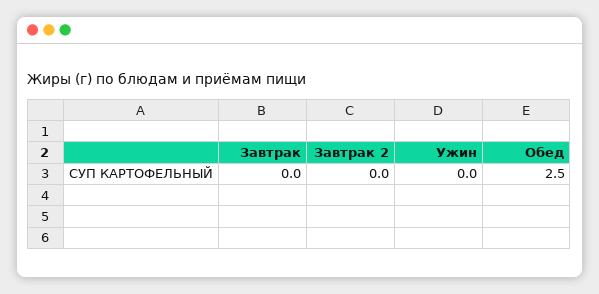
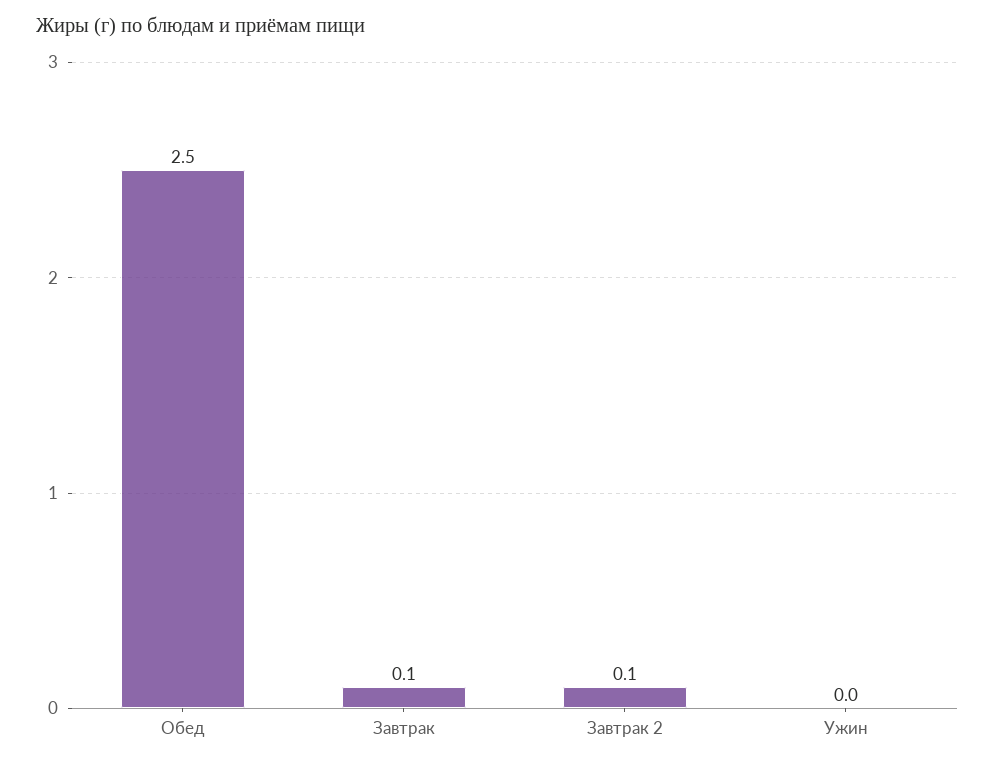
Завтрак: 0 -> 0.1
Завтрак 2: 0 -> 0.1

